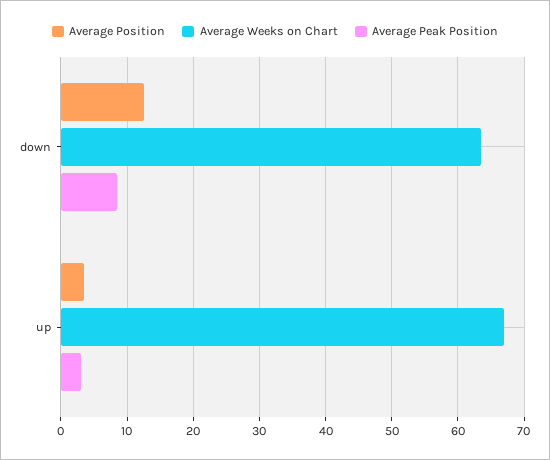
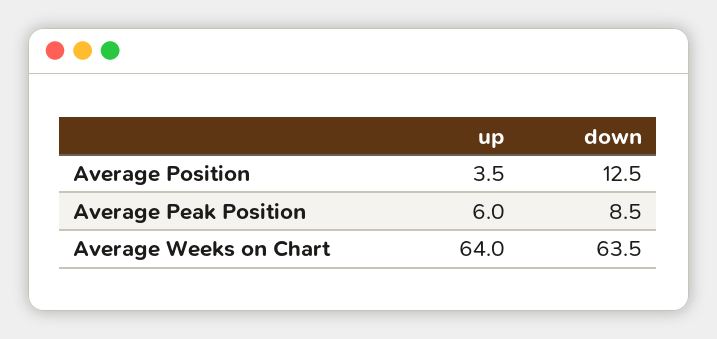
Average Weeks on Chart, up: 67 -> 64
Average Peak Position, up: 3 -> 6

